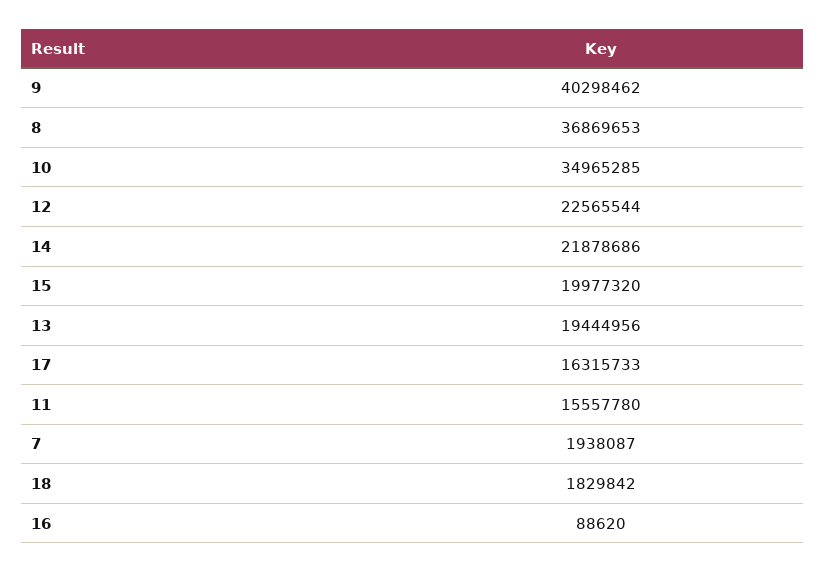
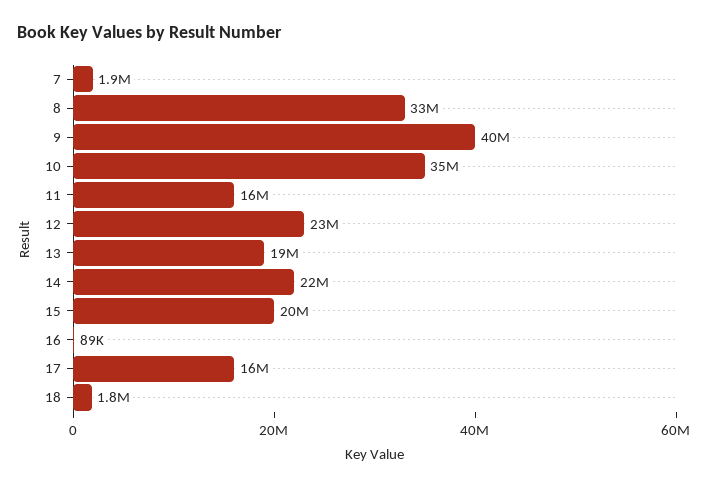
8: 36869653 -> 33000000

